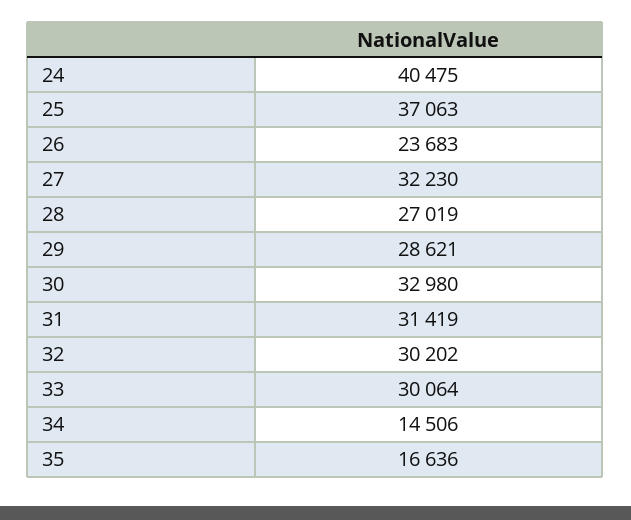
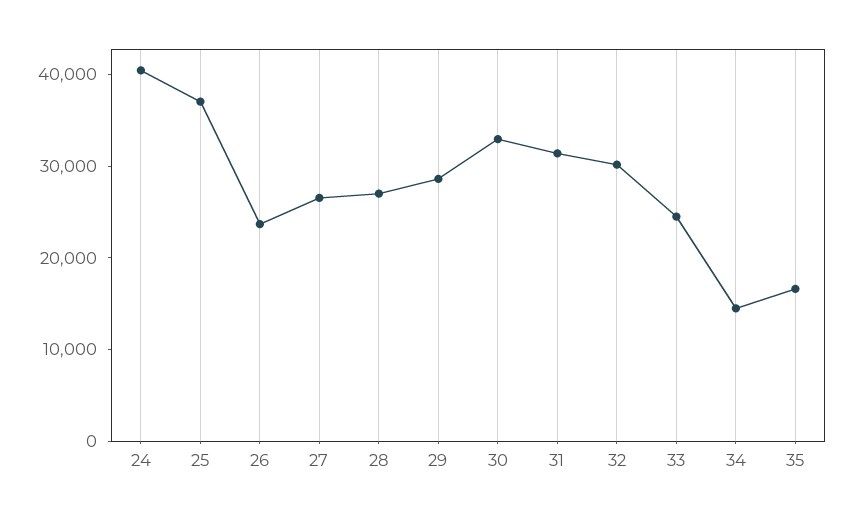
27: 32230 -> 26000
33: 30064 -> 24000

